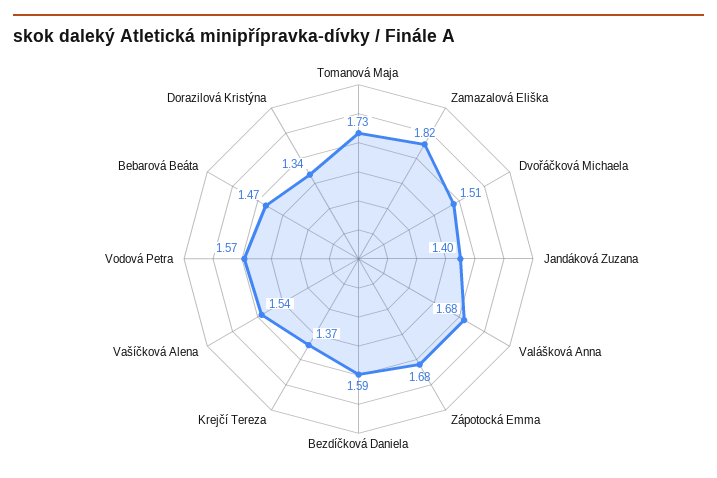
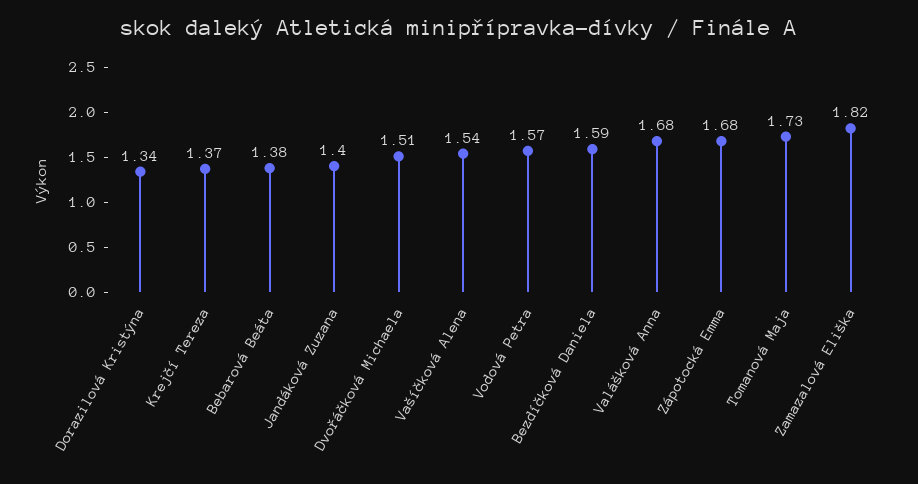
Bebarová Beáta: 1.47 -> 1.38

